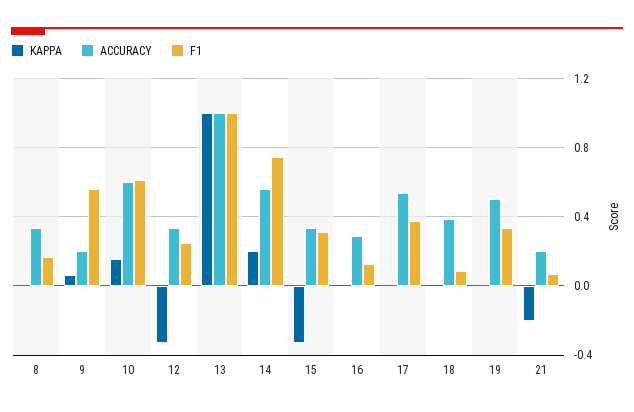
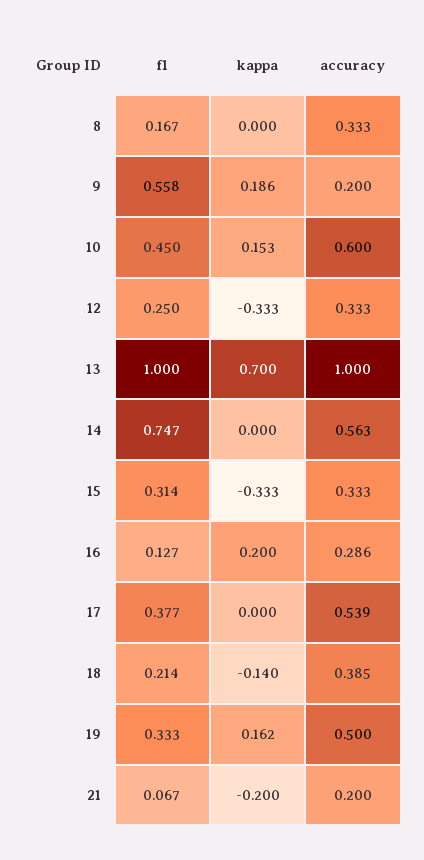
KAPPA, 9: 0.05 -> 0.186
F1, 10: 0.6 -> 0.45
KAPPA, 13: 1 -> 0.7
KAPPA, 14: 0.2 -> 0
KAPPA, 16: 0 -> 0.2
KAPPA, 18: 0 -> -0.14
F1, 18: 0.1 -> 0.214
KAPPA, 19: 0 -> 0.162

